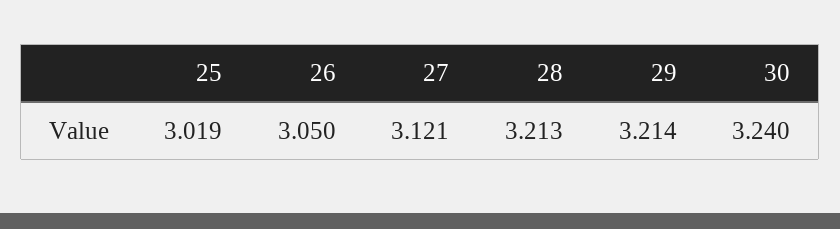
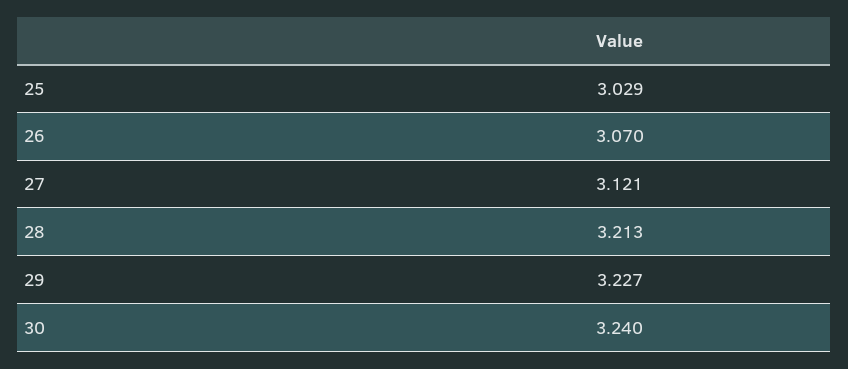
25: 3.019 -> 3.029
26: 3.05 -> 3.07
29: 3.214 -> 3.227

